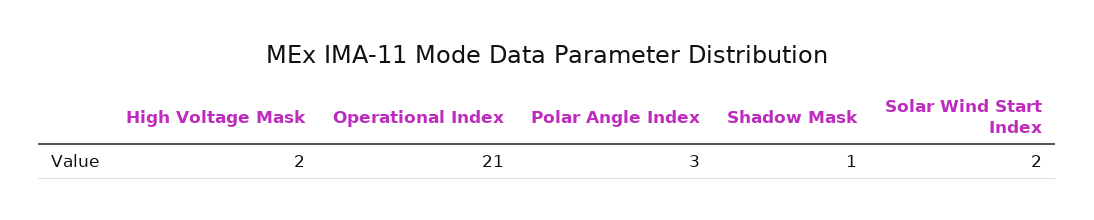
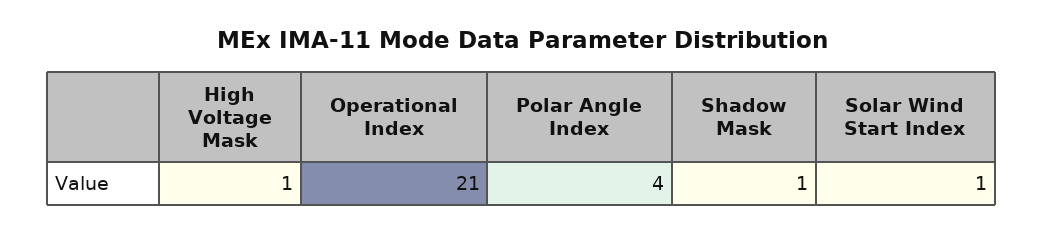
High Voltage Mask: 2 -> 1
Polar Angle Index: 3 -> 4
Solar Wind Start Index: 2 -> 1

